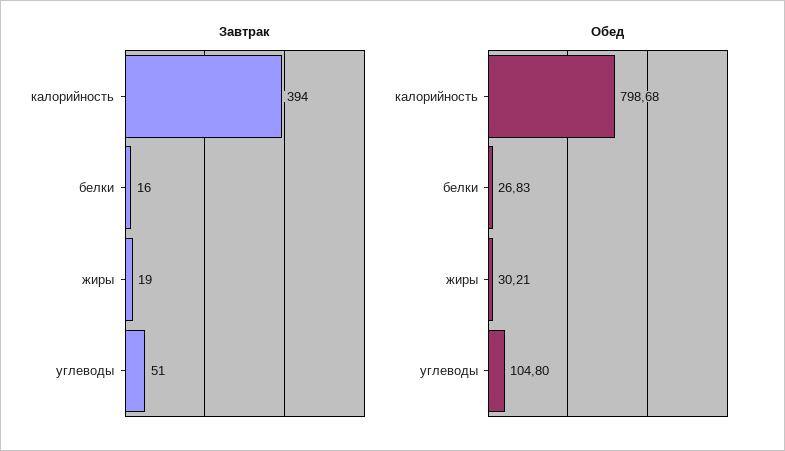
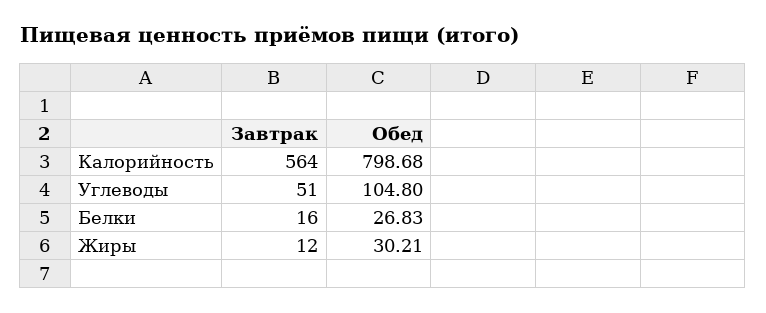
Завтрак, калорийность: 394 -> 564
Завтрак, жиры: 19 -> 12

